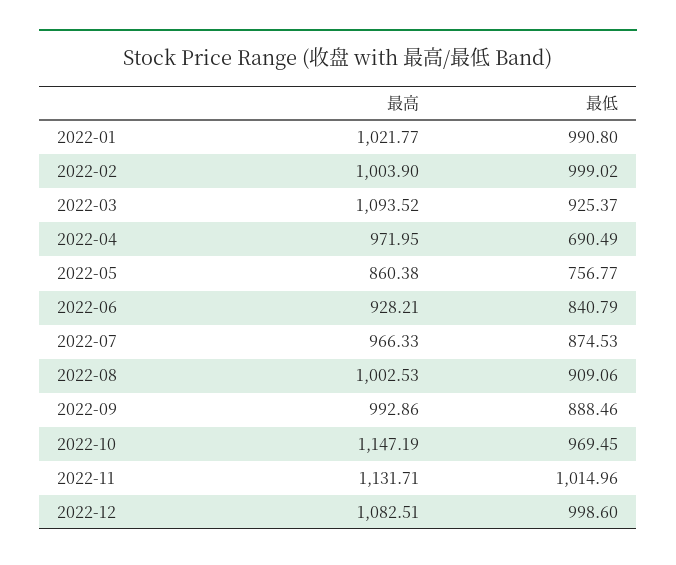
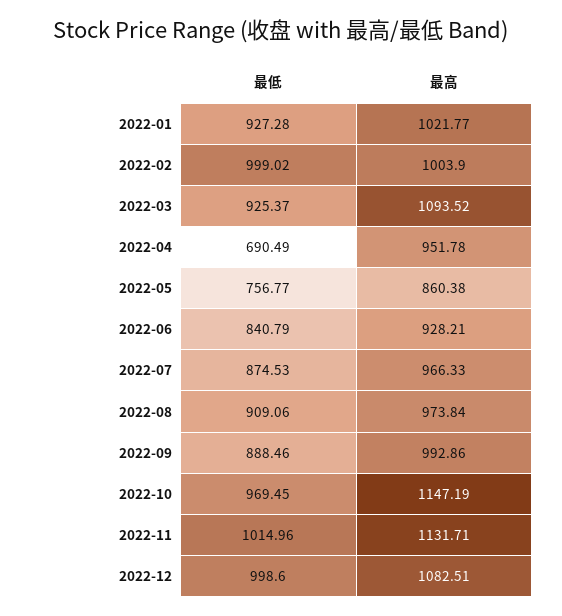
最低, 2022-01: 990.8 -> 927.28
最高, 2022-04: 971.95 -> 951.78
最高, 2022-08: 1002.53 -> 973.84

